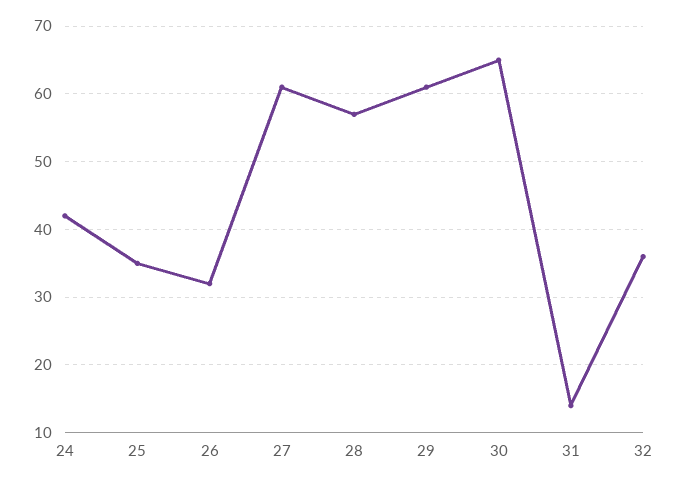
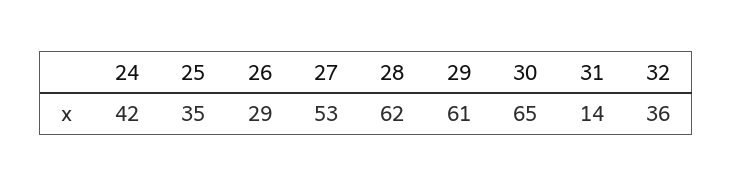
26: 32 -> 29
27: 61 -> 53
28: 57 -> 62

